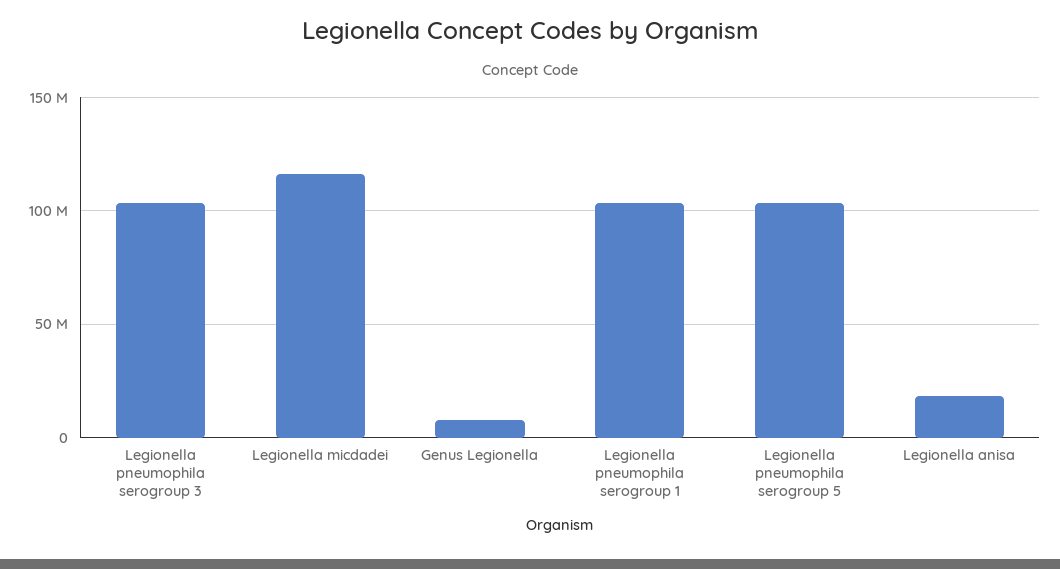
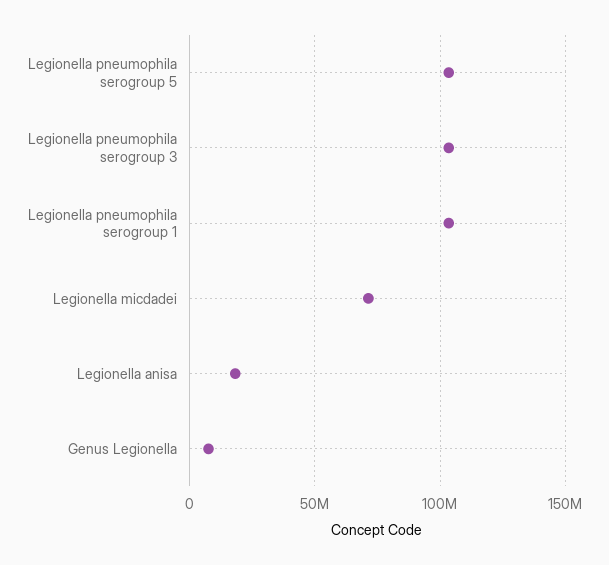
Legionella micdadei: 115000000 -> 70000000

